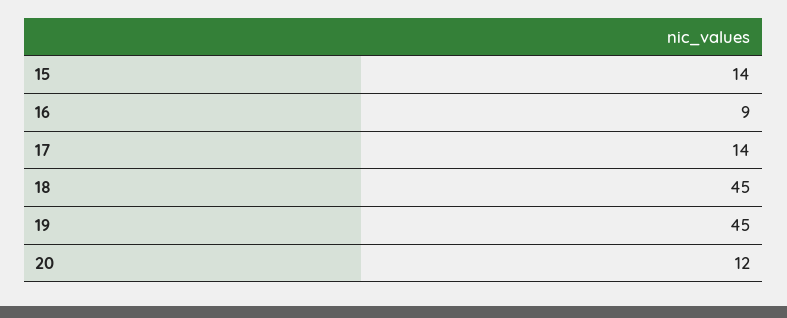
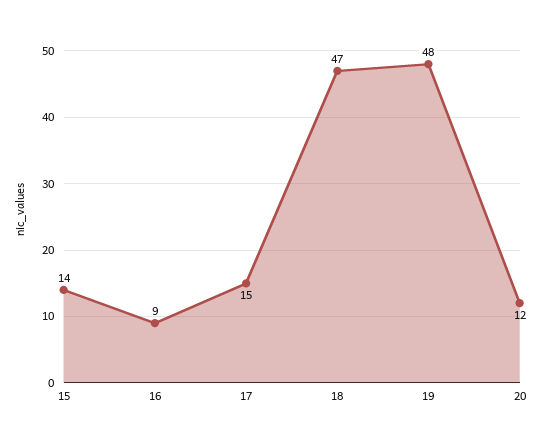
17: 14 -> 15
18: 45 -> 47
19: 45 -> 48

